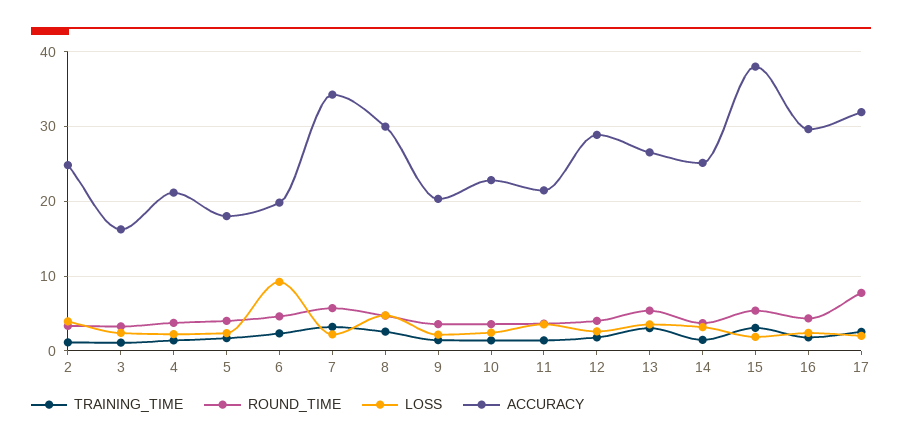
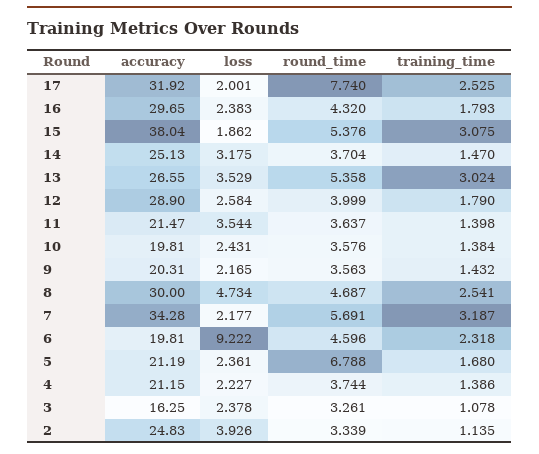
ROUND_TIME, 5: 4 -> 6.788
ACCURACY, 5: 18 -> 21.19
ACCURACY, 10: 23 -> 19.81

